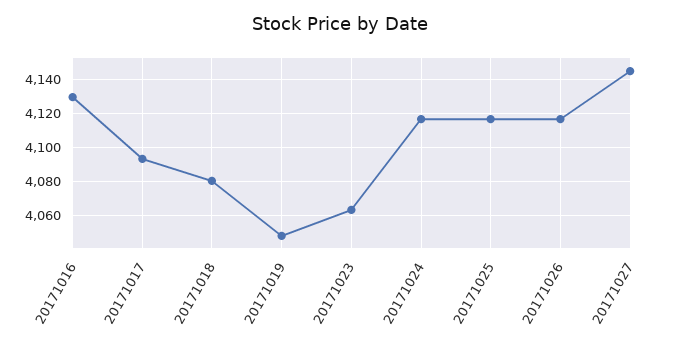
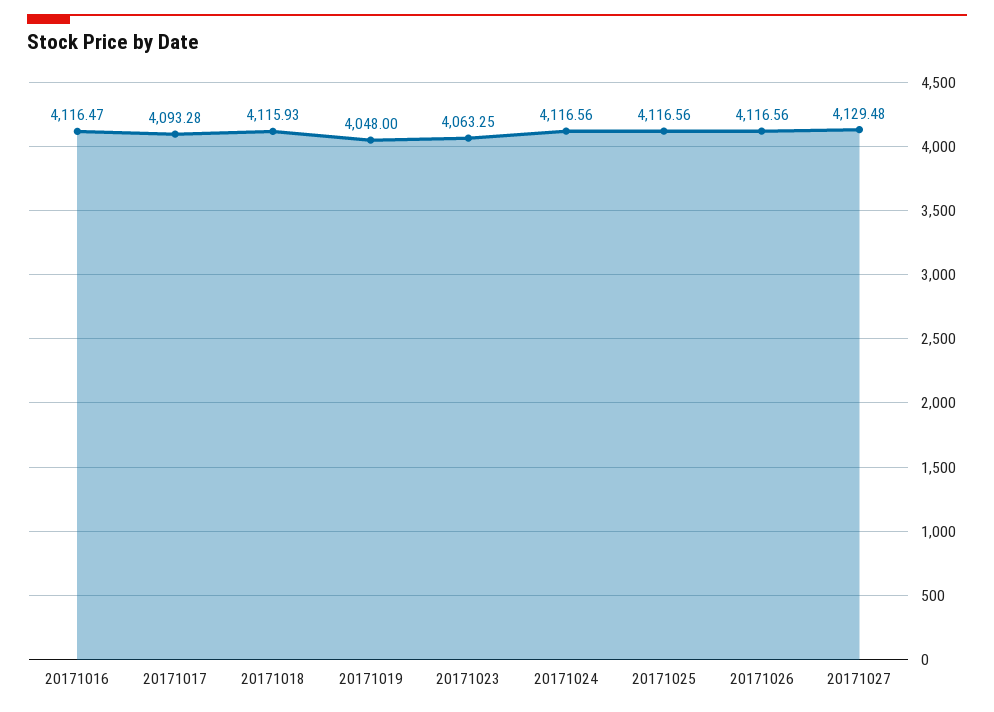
20171016: 4130 -> 4116.47
20171018: 4080 -> 4115.93
20171027: 4145 -> 4129.48

